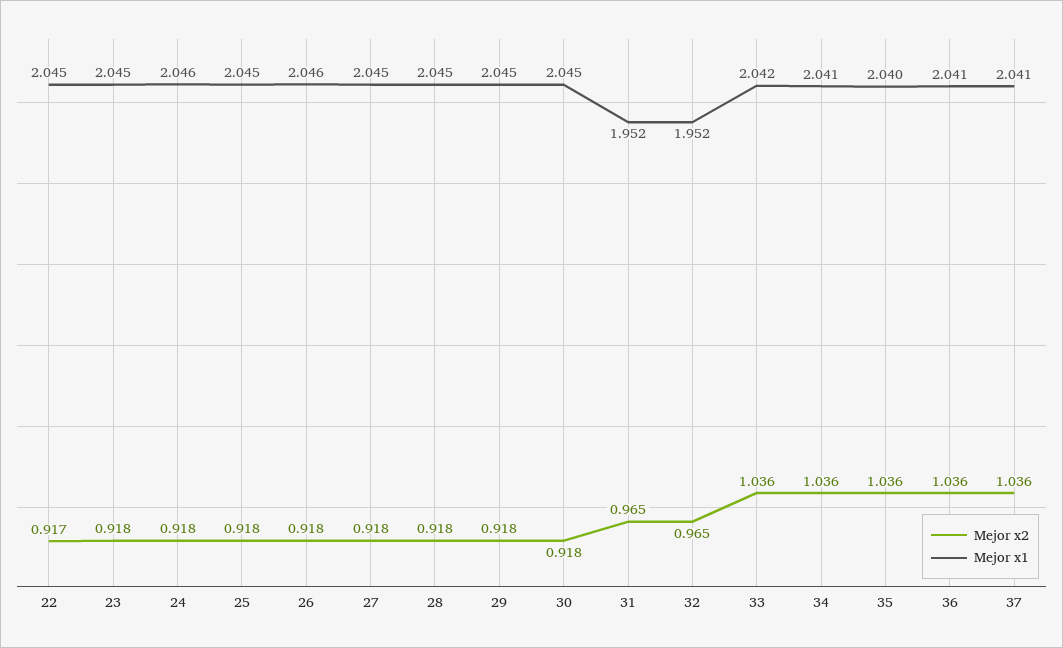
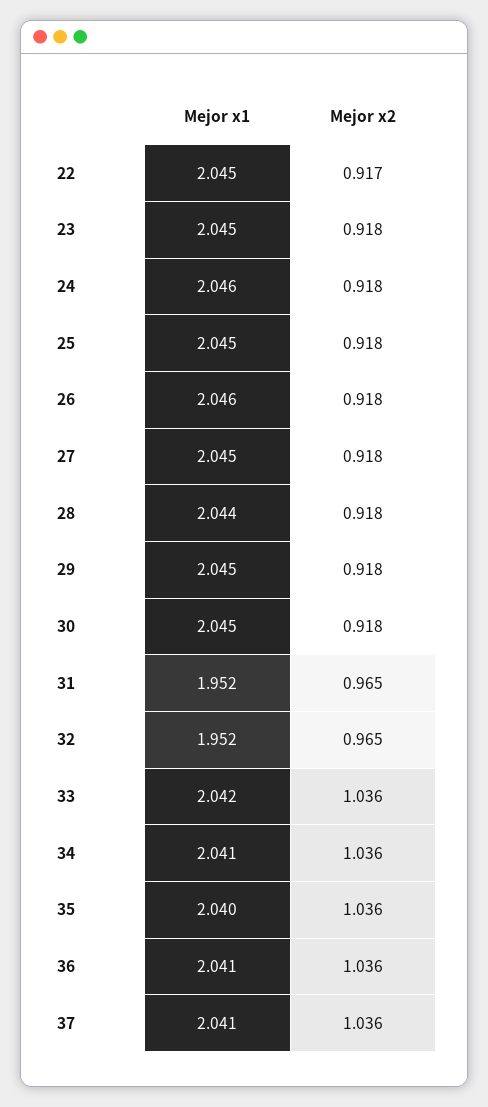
Mejor x1, 28: 2.045 -> 2.044

